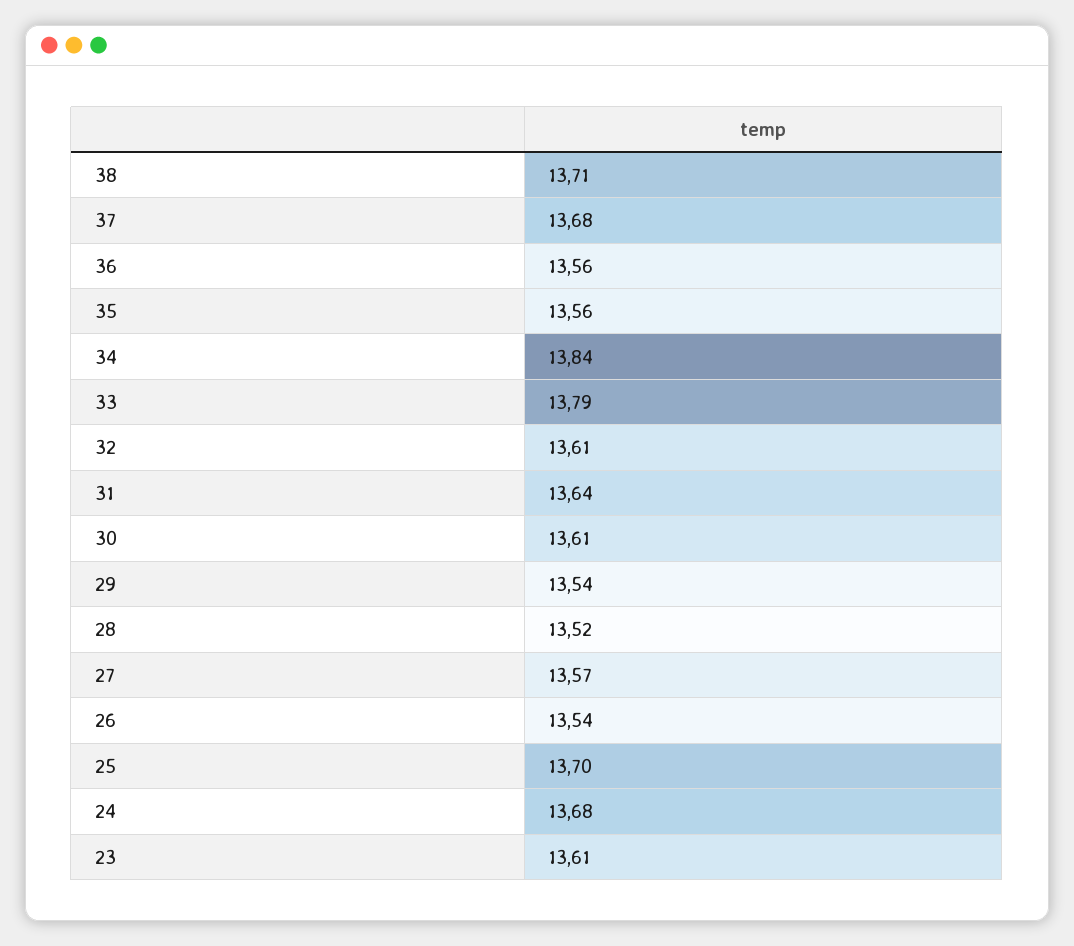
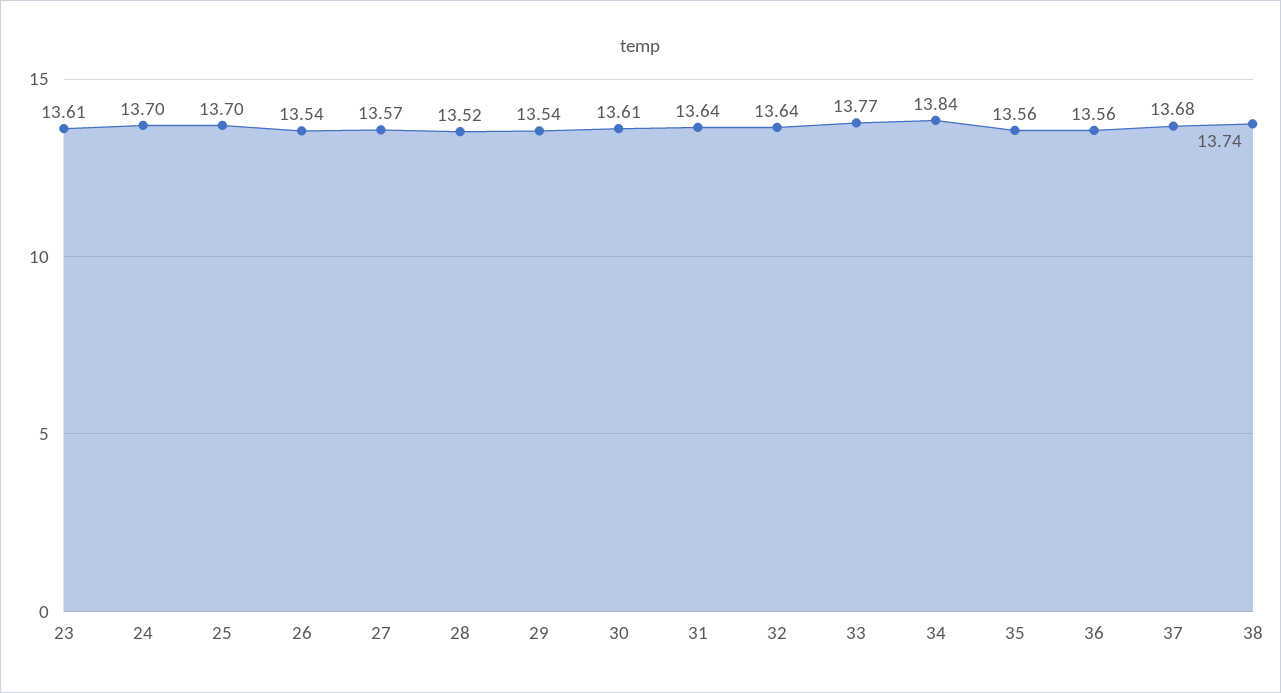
38: 13.71 -> 13.74
33: 13.79 -> 13.77
32: 13.61 -> 13.64
24: 13.68 -> 13.7

